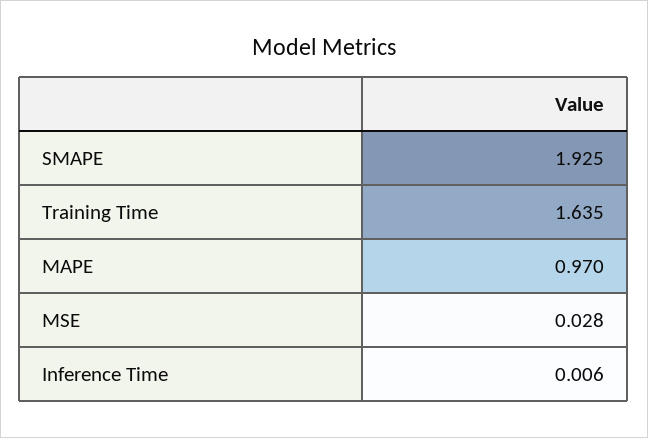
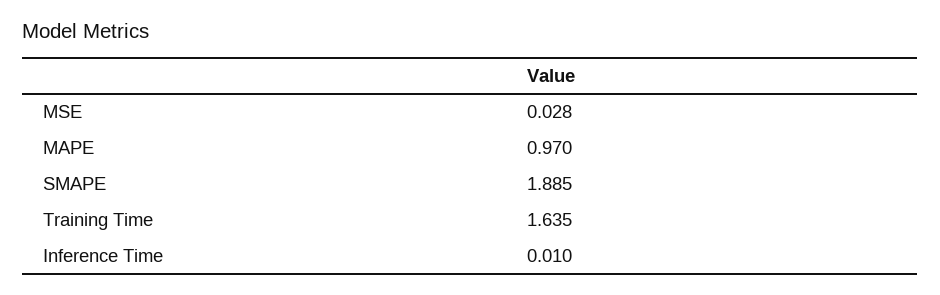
SMAPE: 1.925 -> 1.885
Inference Time: 0.006 -> 0.01

